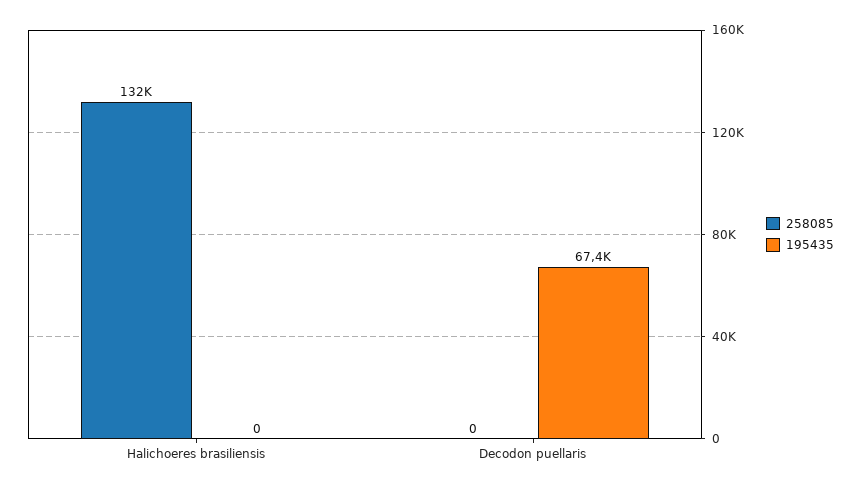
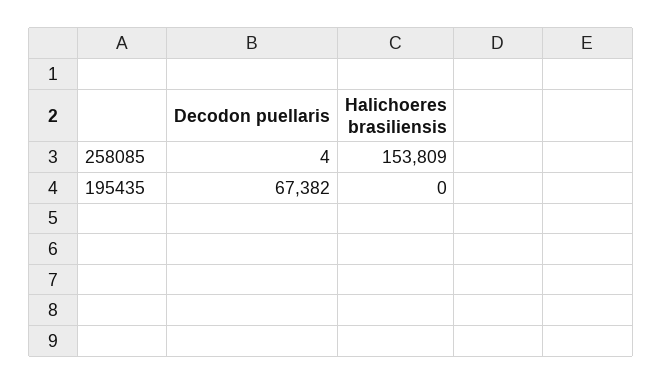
258085, Halichoeres brasiliensis: 132000 -> 153809
258085, Decodon puellaris: 0 -> 4

